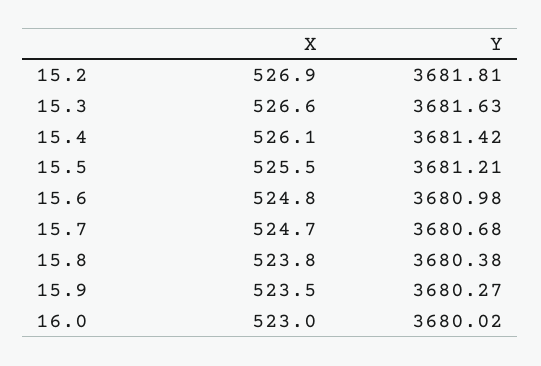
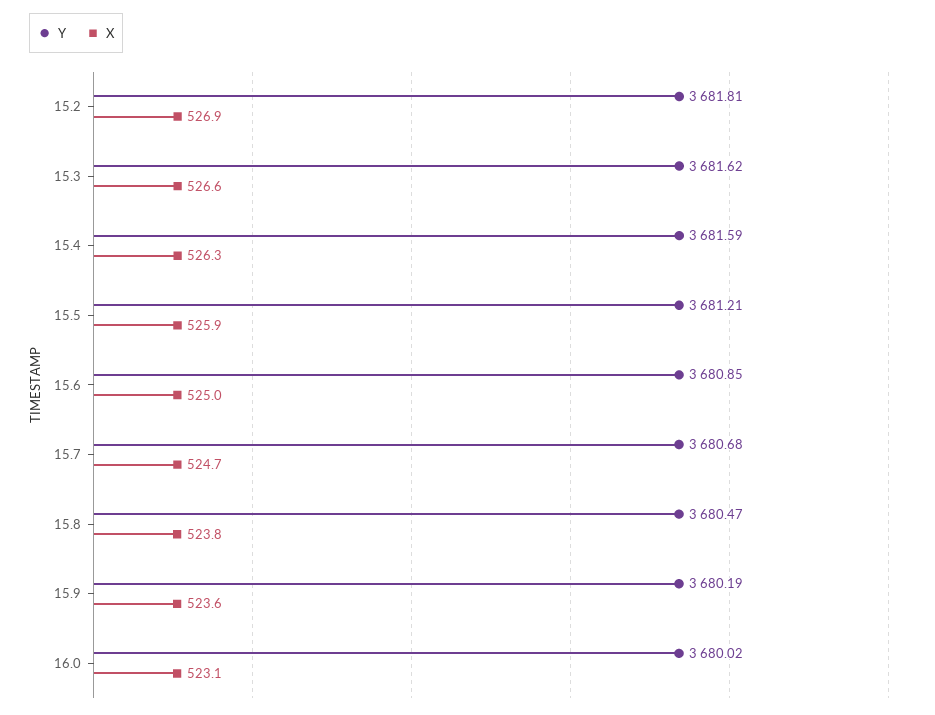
Y, 15.3: 3681.63 -> 3681.62
X, 15.4: 526.1 -> 526.3
Y, 15.4: 3681.42 -> 3681.59
X, 15.5: 525.5 -> 525.9
X, 15.6: 524.8 -> 525
Y, 15.6: 3680.98 -> 3680.85
Y, 15.8: 3680.38 -> 3680.47
X, 15.9: 523.5 -> 523.6
Y, 15.9: 3680.27 -> 3680.19
X, 16.0: 523 -> 523.1

